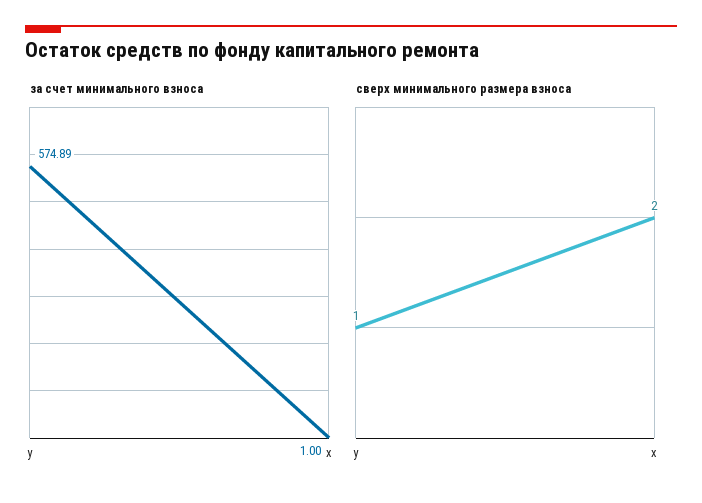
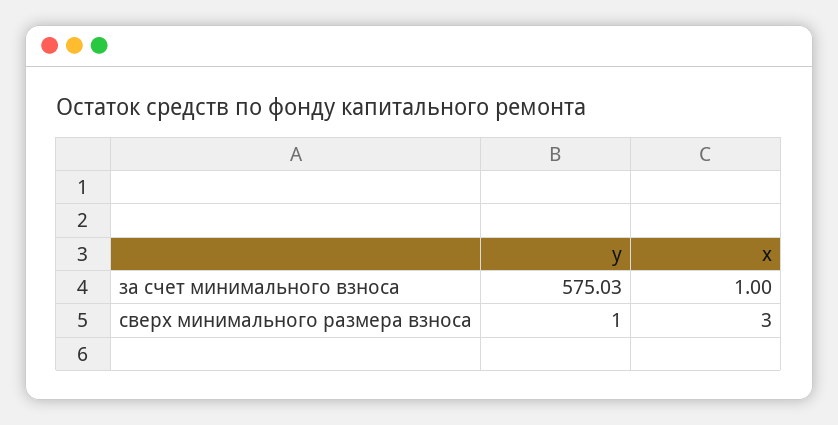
за счет минимального взноса, y: 574.89 -> 575.03
сверх минимального размера взноса, x: 2 -> 3

